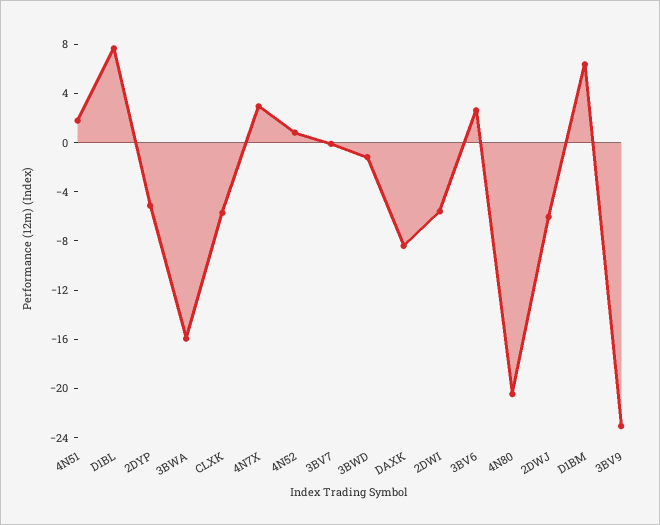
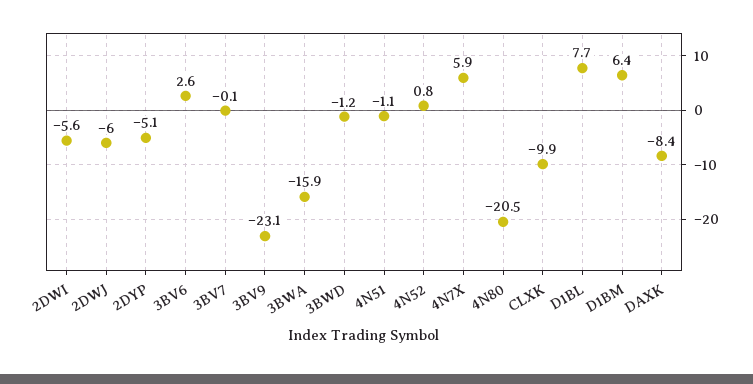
4N51: 2 -> -1.1
CLXK: -6 -> -9.9
4N7X: 3 -> 5.9

